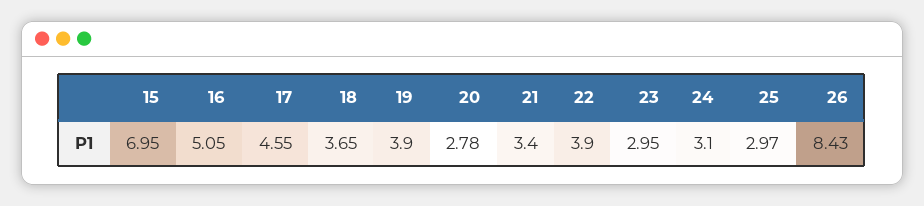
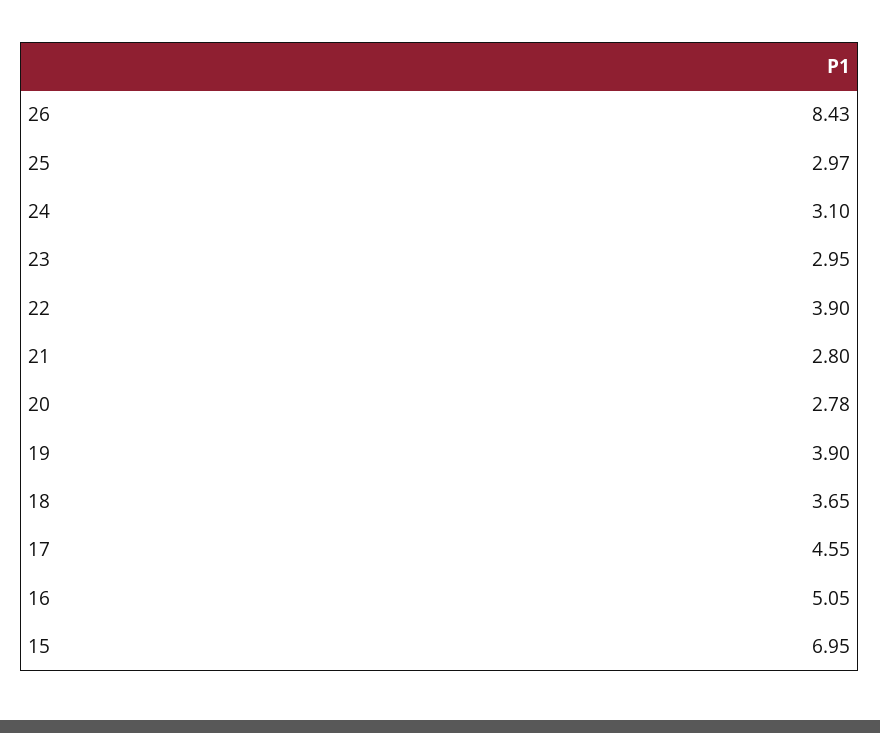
21: 3.4 -> 2.8

